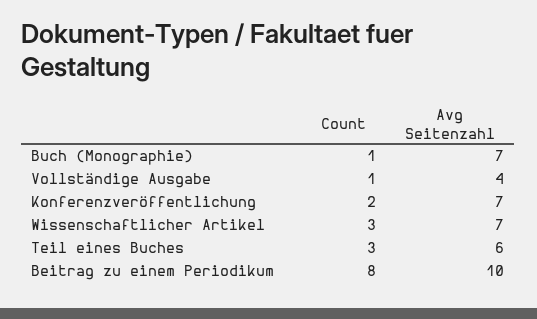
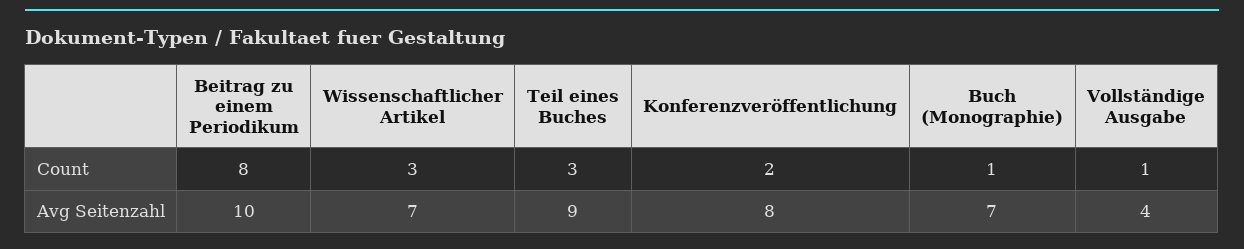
Avg Seitenzahl, Konferenzveröffentlichung: 7 -> 8
Avg Seitenzahl, Teil eines Buches: 6 -> 9

